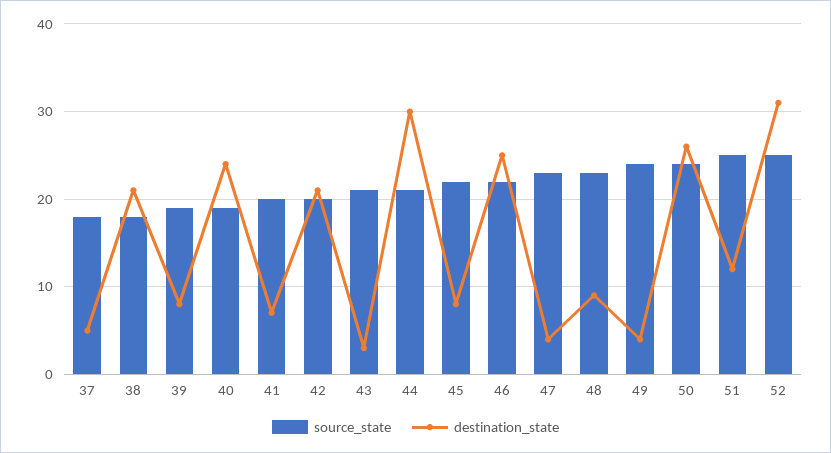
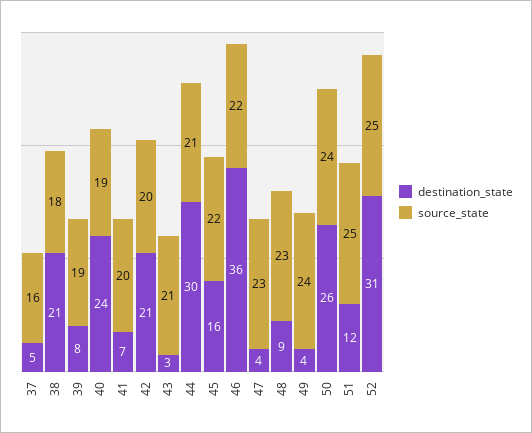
source_state, 37: 18 -> 16
destination_state, 45: 8 -> 16
destination_state, 46: 25 -> 36

